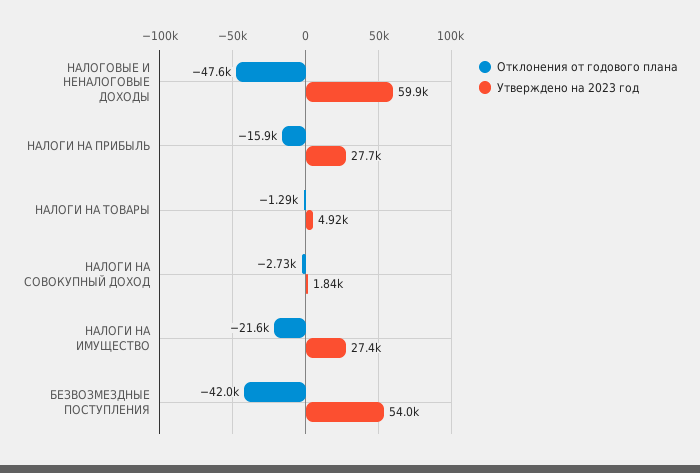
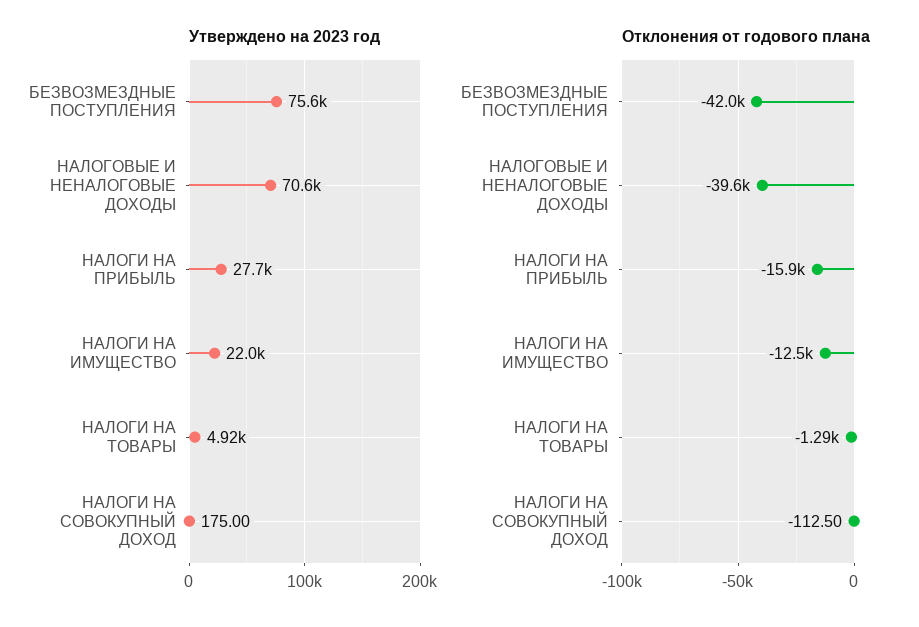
Отклонения от годового плана, НАЛОГОВЫЕ И НЕНАЛОГОВЫЕ ДОХОДЫ: -47600 -> -39600
Утверждено на 2023 год, НАЛОГОВЫЕ И НЕНАЛОГОВЫЕ ДОХОДЫ: 59900 -> 70600
Отклонения от годового плана, НАЛОГИ НА СОВОКУПНЫЙ ДОХОД: -2730 -> -112.5
Утверждено на 2023 год, НАЛОГИ НА СОВОКУПНЫЙ ДОХОД: 1840 -> 175
Отклонения от годового плана, НАЛОГИ НА ИМУЩЕСТВО: -21600 -> -12500
Утверждено на 2023 год, НАЛОГИ НА ИМУЩЕСТВО: 27400 -> 22000
Утверждено на 2023 год, БЕЗВОЗМЕЗДНЫЕ ПОСТУПЛЕНИЯ: 54000 -> 75600

